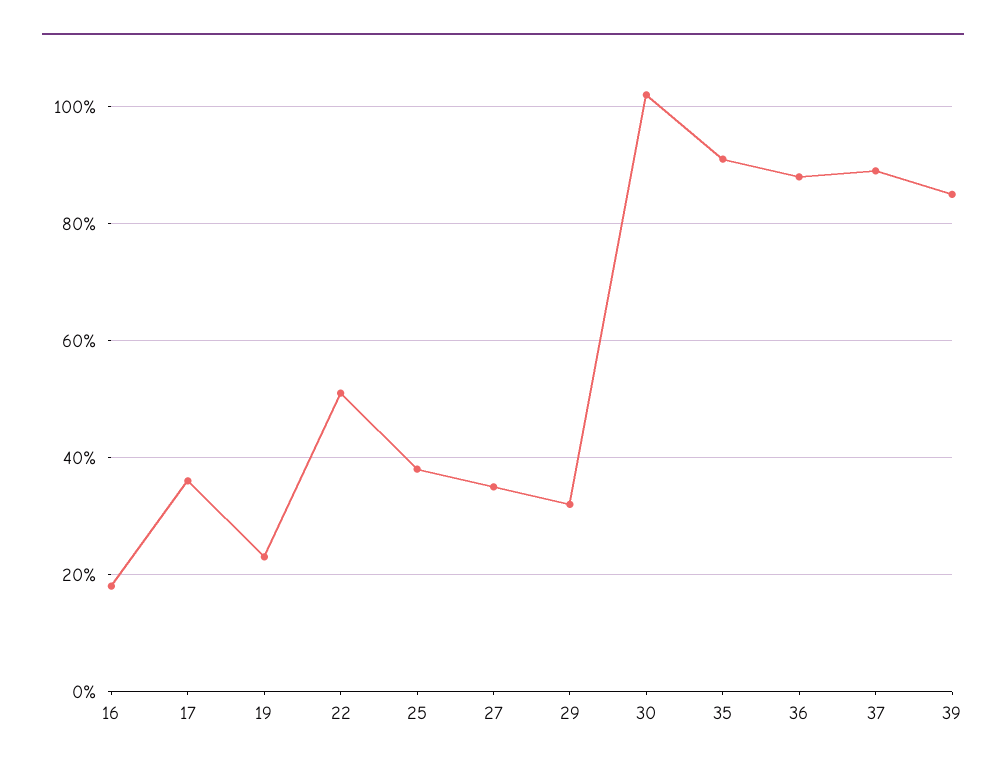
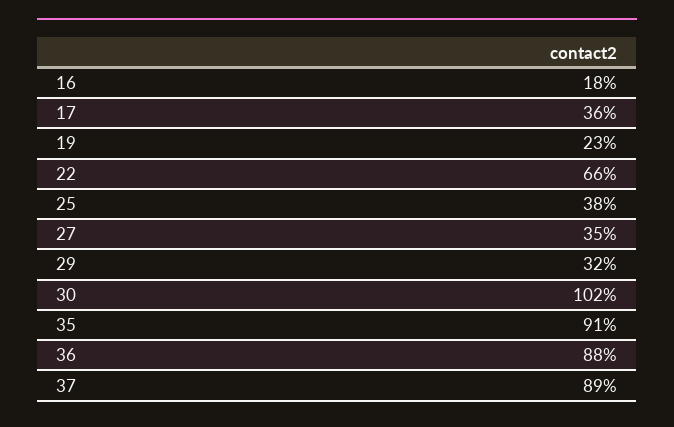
22: 50 -> 66
39: 85 -> none

